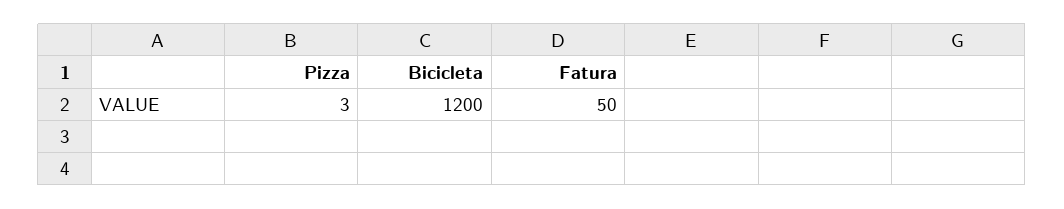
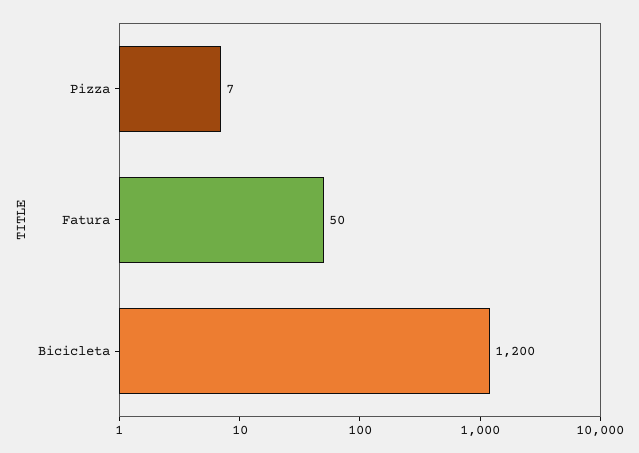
Pizza: 3 -> 7

